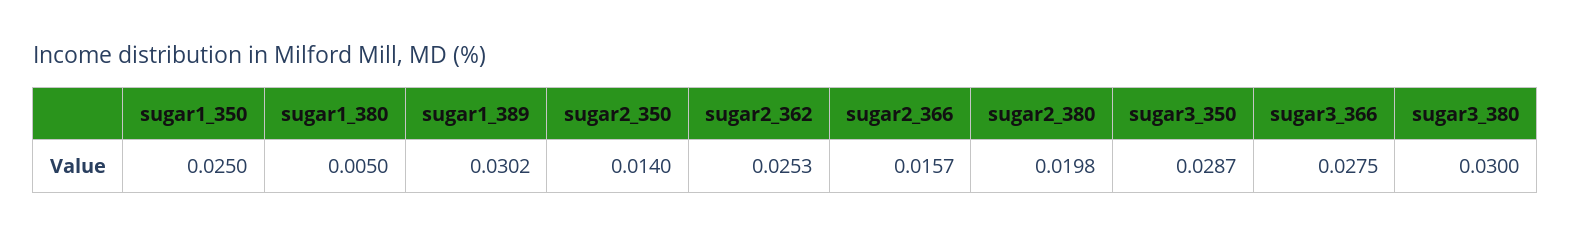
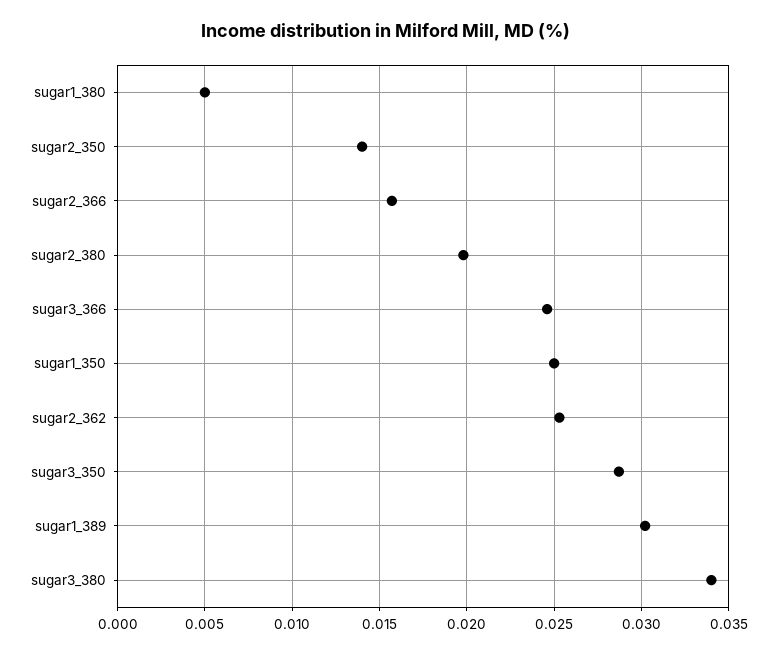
sugar3_366: 0.0275 -> 0.0245
sugar3_380: 0.03 -> 0.034

